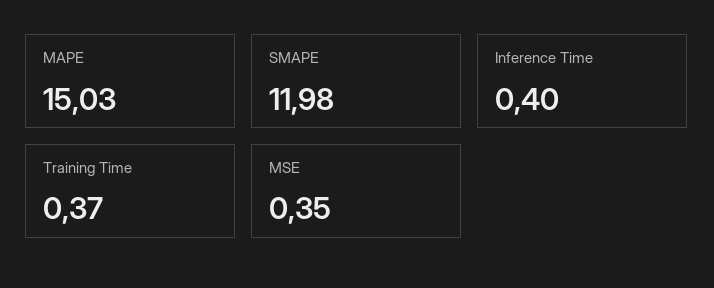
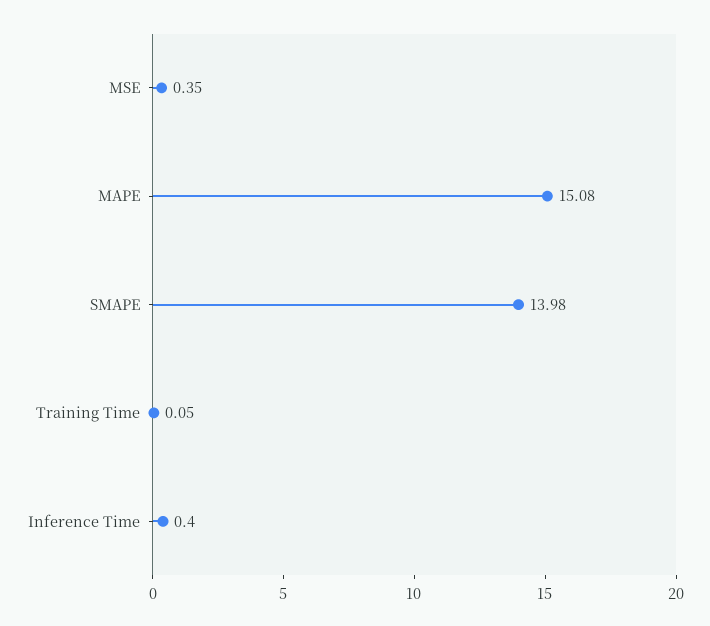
MAPE: 15.03 -> 15.08
SMAPE: 11.98 -> 13.98
Training Time: 0.37 -> 0.05

